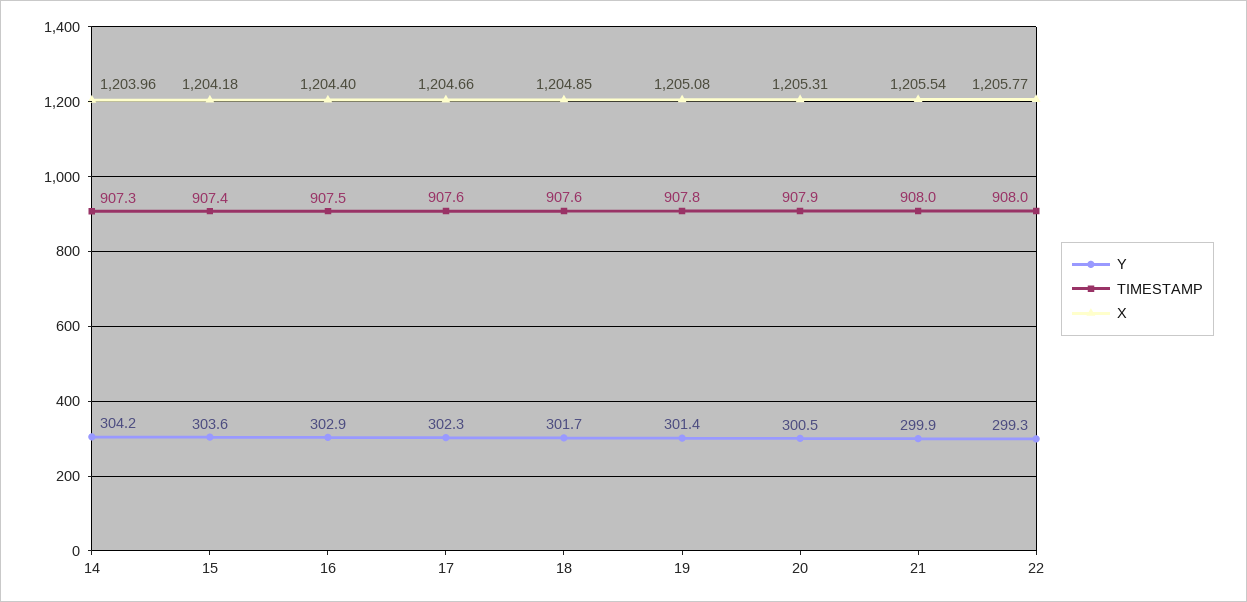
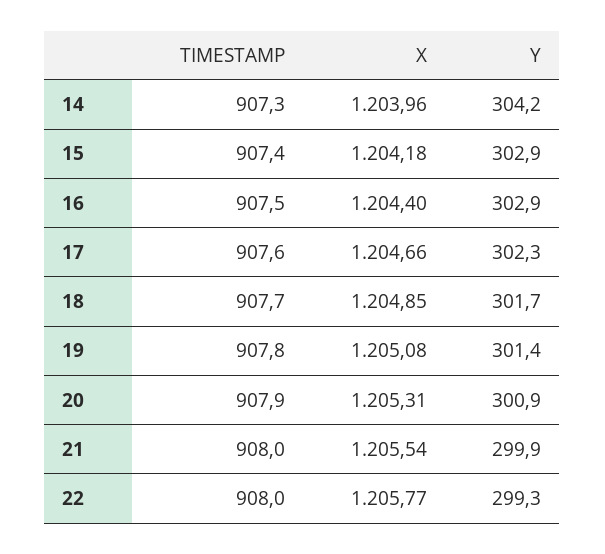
Y, 15: 303.6 -> 302.9
TIMESTAMP, 18: 907.6 -> 907.7
Y, 20: 300.5 -> 300.9

